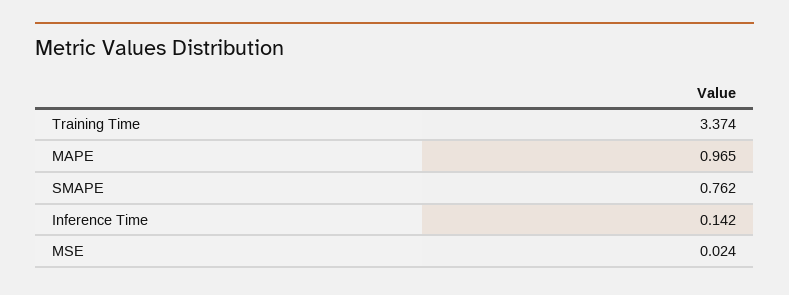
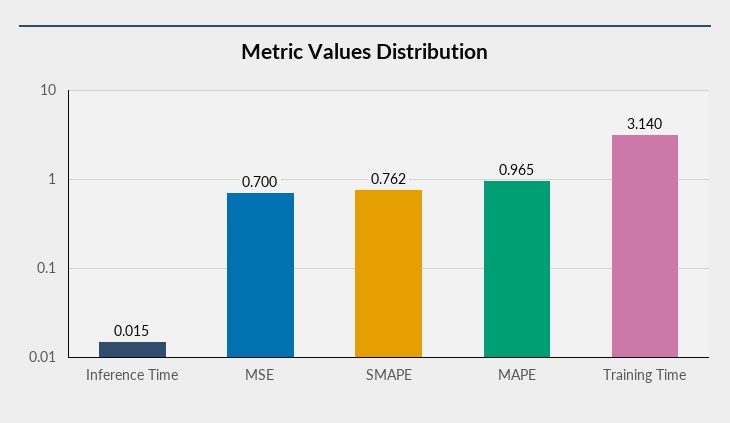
Training Time: 3.374 -> 3.14
Inference Time: 0.142 -> 0.015
MSE: 0.024 -> 0.7

